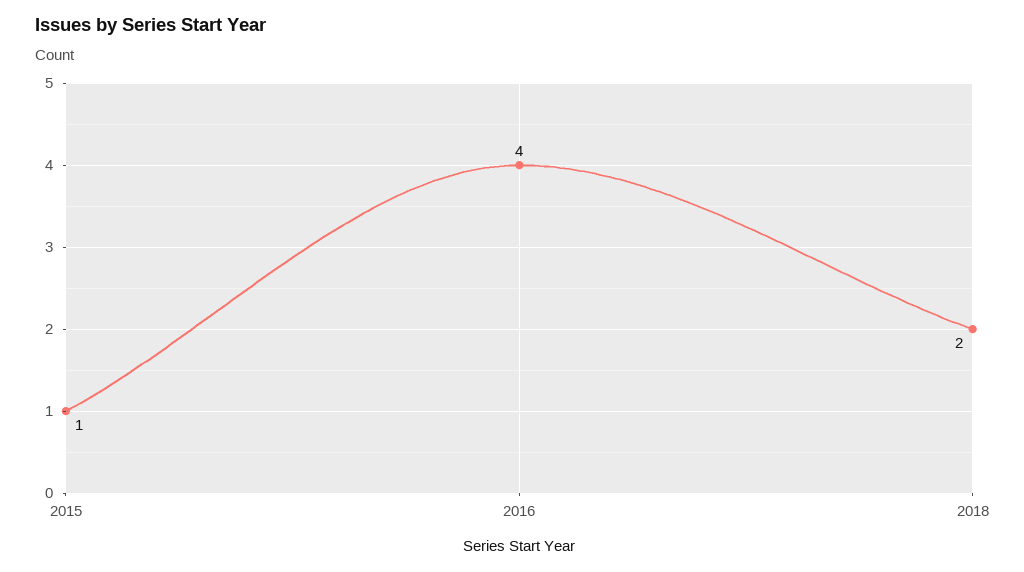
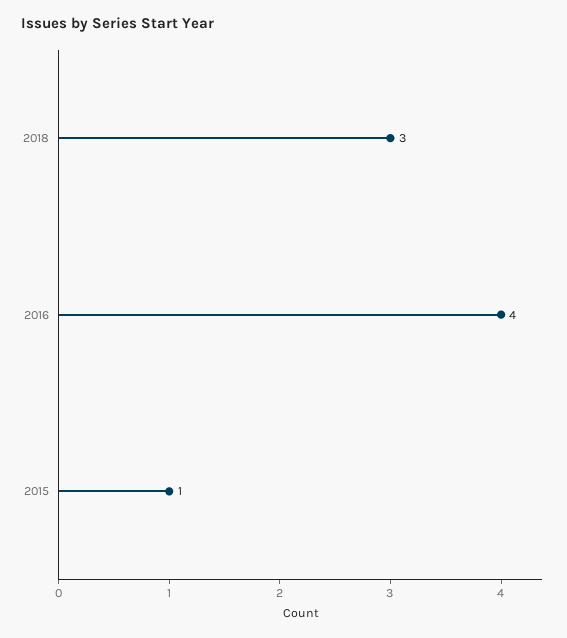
2018: 2 -> 3

